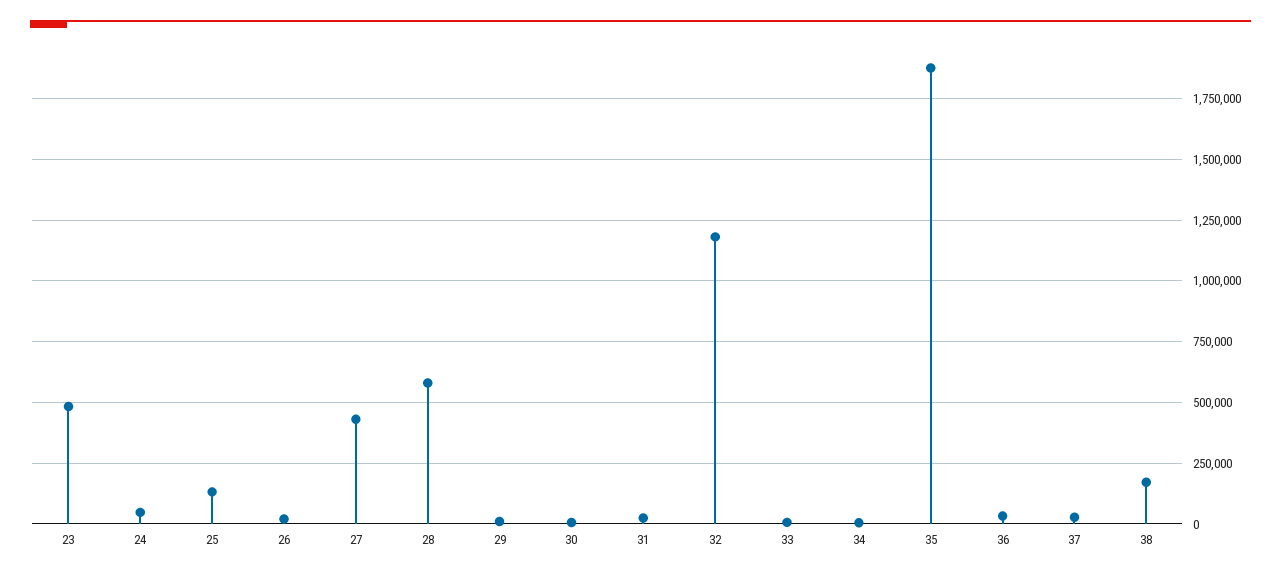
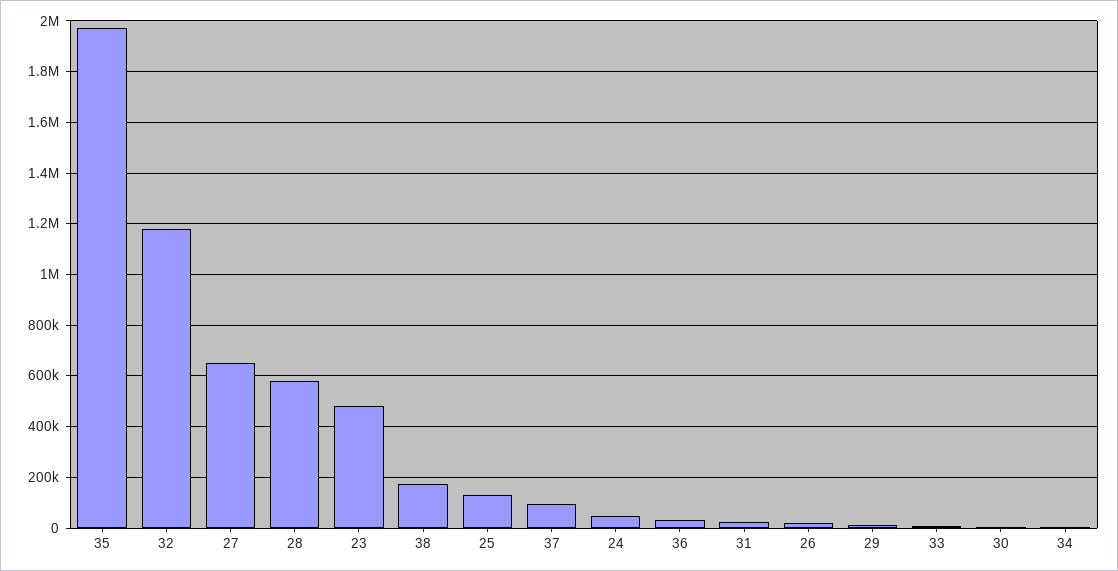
27: 425000 -> 650000
35: 1875000 -> 1975000
37: 25000 -> 100000

